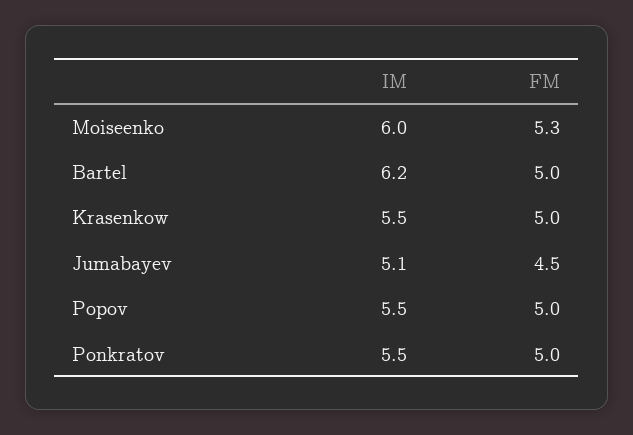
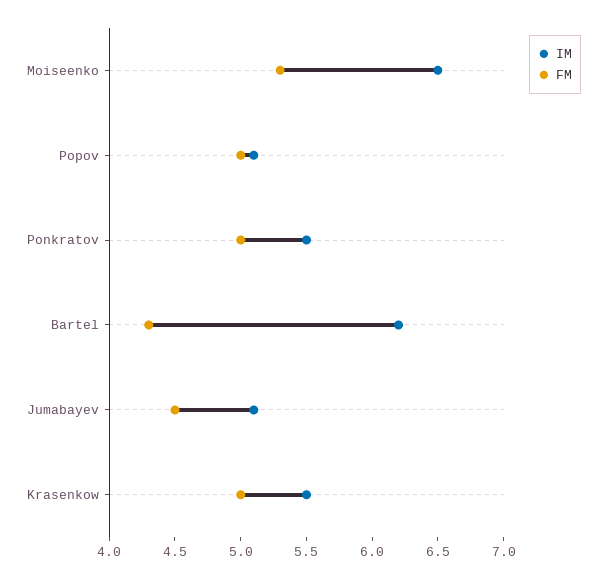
IM, Moiseenko: 6 -> 6.5
FM, Bartel: 5 -> 4.3
IM, Popov: 5.5 -> 5.1

